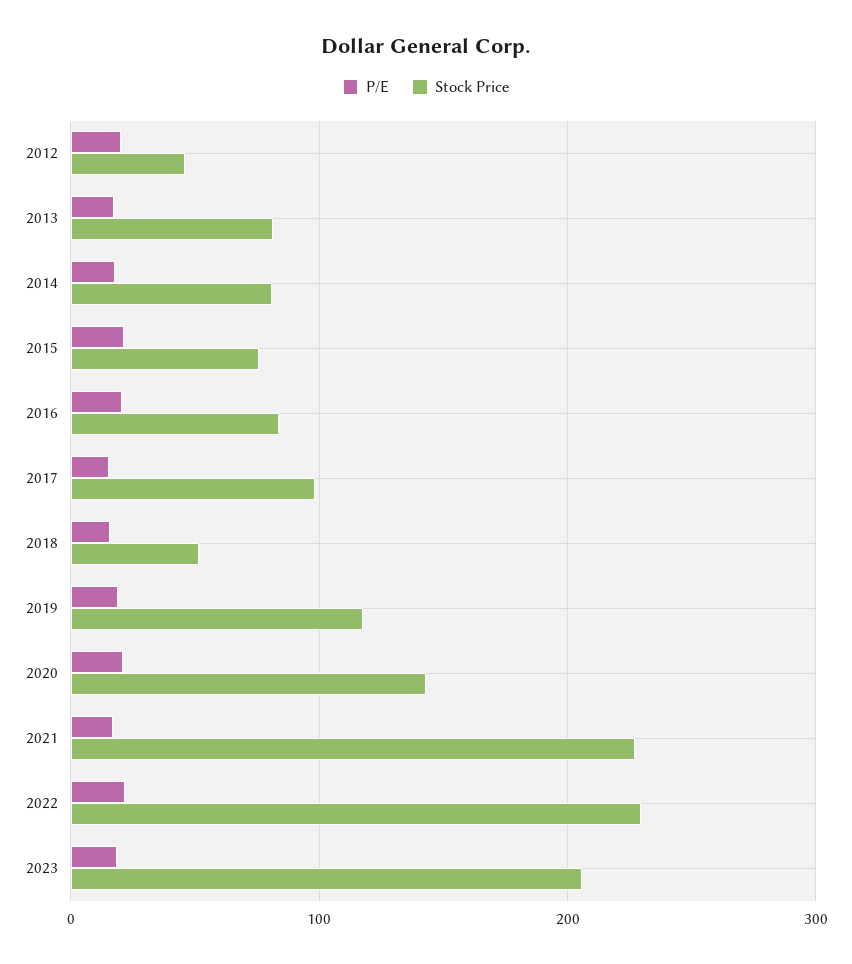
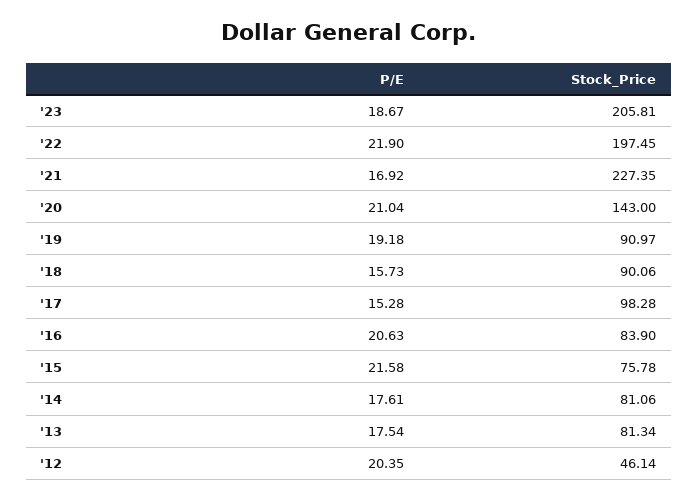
Stock Price, 2018: 50 -> 90.06
Stock Price, 2019: 120 -> 90.97
Stock Price, 2022: 230 -> 197.45

